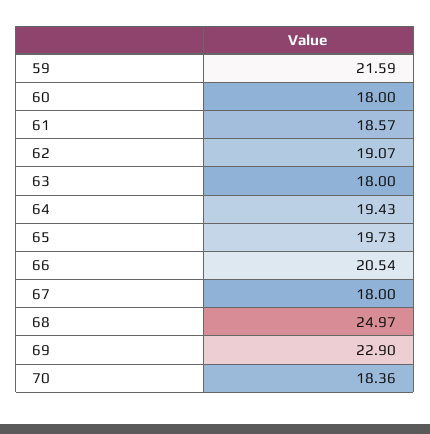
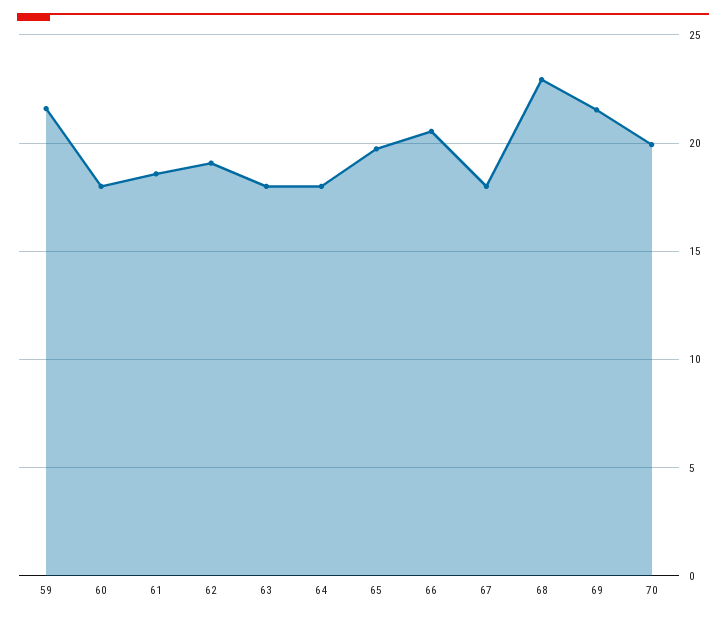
64: 19.43 -> 18
68: 24.97 -> 23
69: 22.9 -> 21.5
70: 18.36 -> 20

